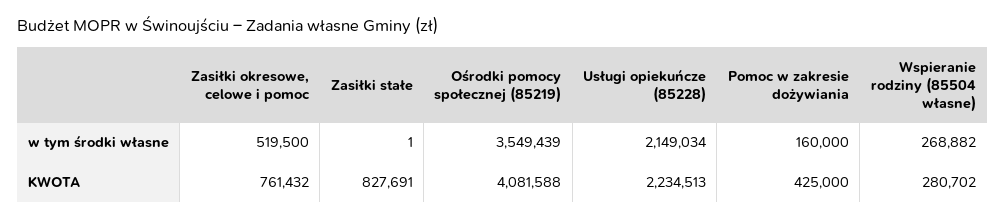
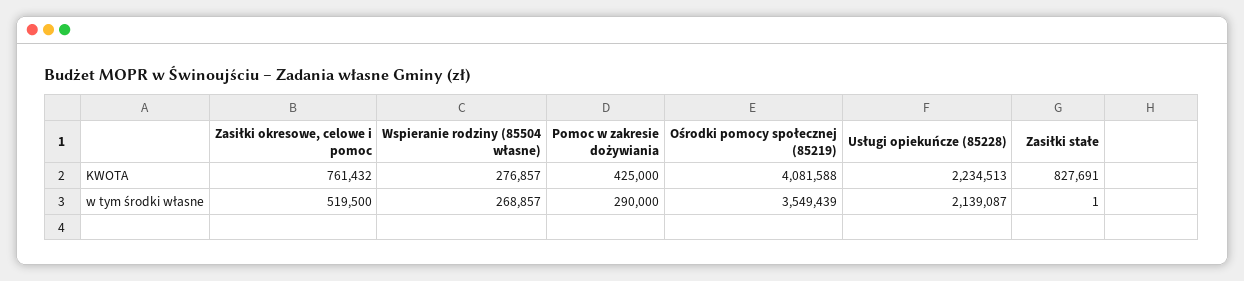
Usługi opiekuńcze (85228), w tym środki własne: 2149034 -> 2139087
Pomoc w zakresie dożywiania, w tym środki własne: 160000 -> 290000
Wspieranie rodziny (85504 własne), w tym środki własne: 268882 -> 268857
Wspieranie rodziny (85504 własne), KWOTA: 280702 -> 276857

